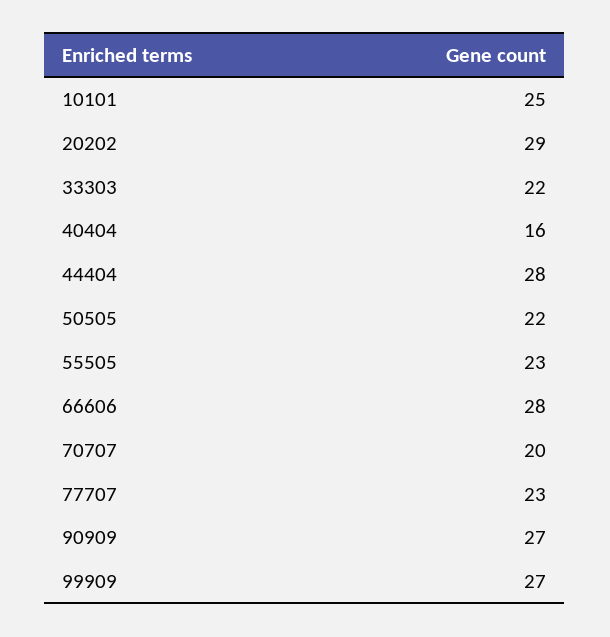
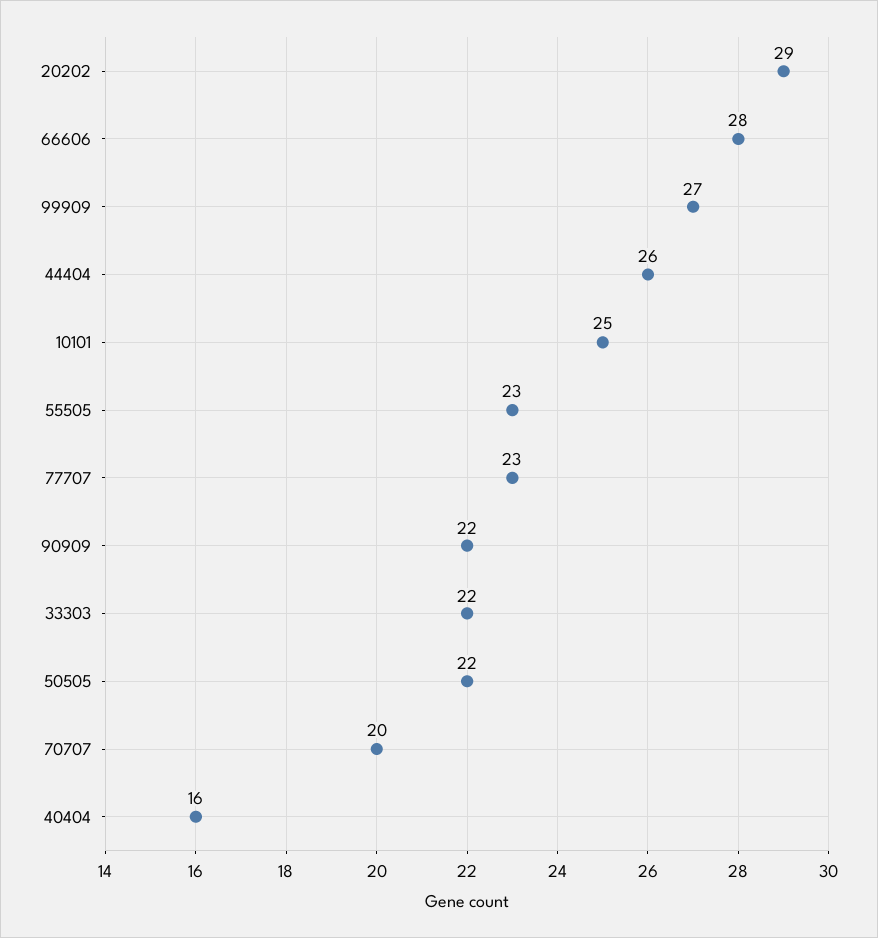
44404: 28 -> 26
90909: 27 -> 22

